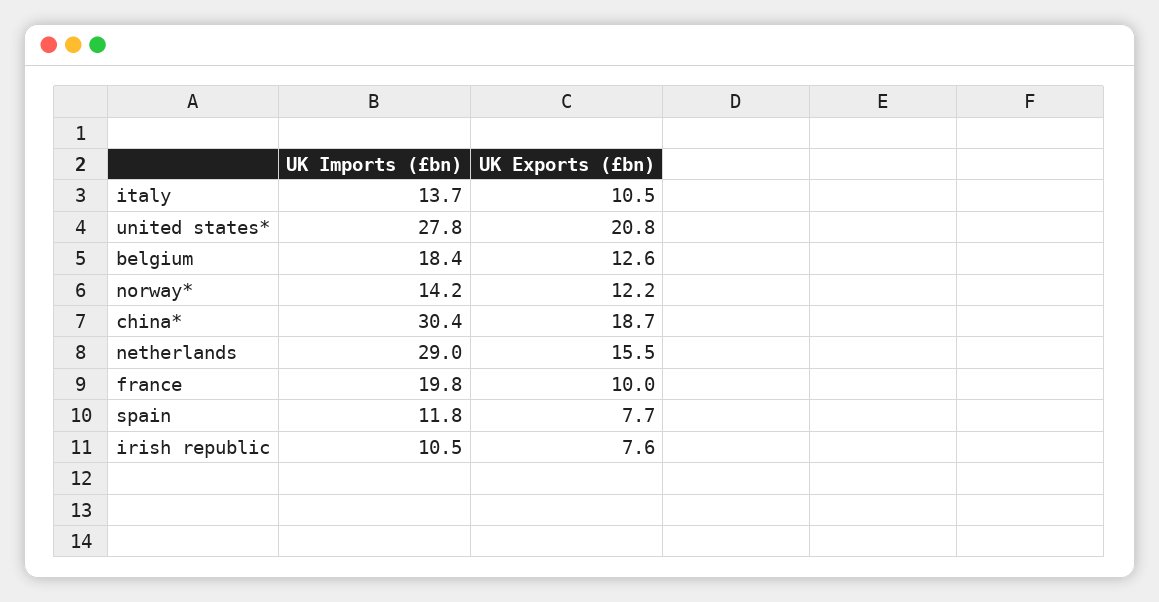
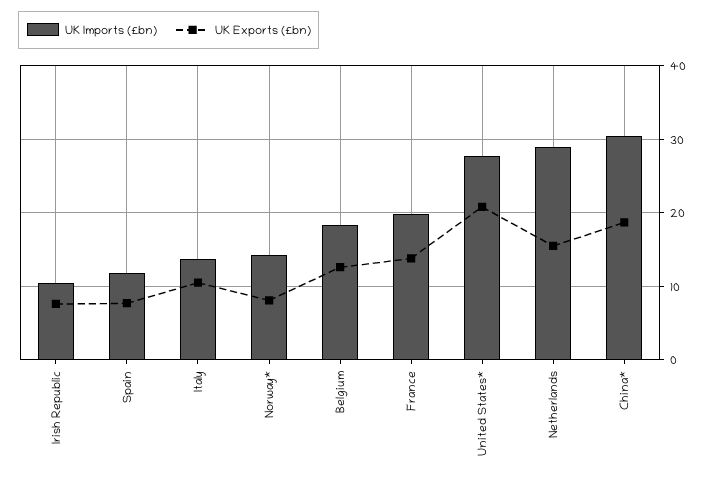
UK Exports (£bn), norway*: 12.2 -> 8
UK Exports (£bn), france: 10 -> 14

